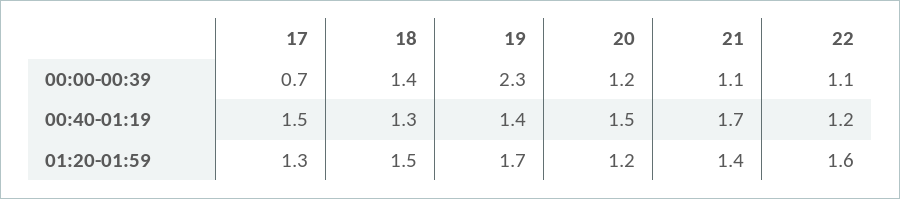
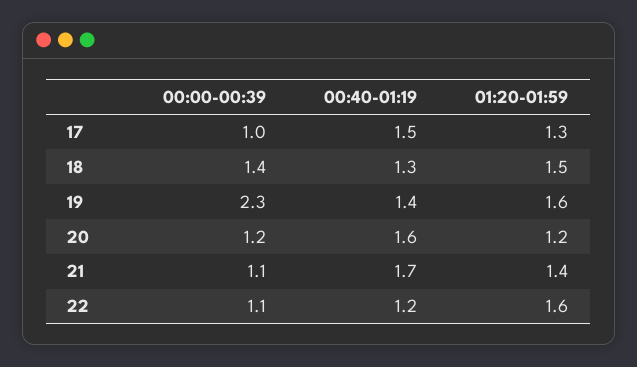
17, 00:00-00:39: 0.7 -> 1
20, 00:40-01:19: 1.5 -> 1.6
19, 01:20-01:59: 1.7 -> 1.6

